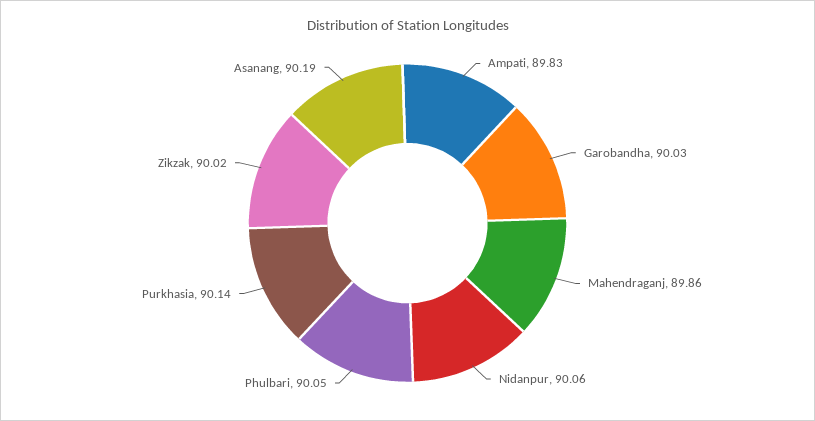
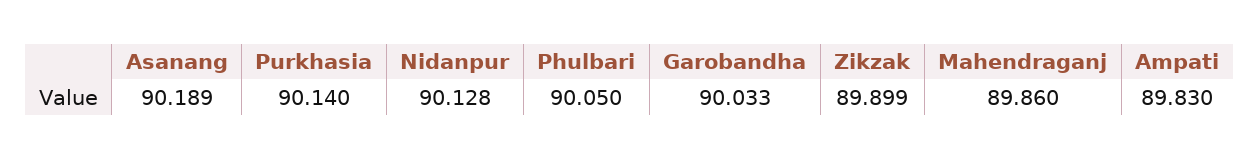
Nidanpur: 90.06 -> 90.128
Zikzak: 90.02 -> 89.899

